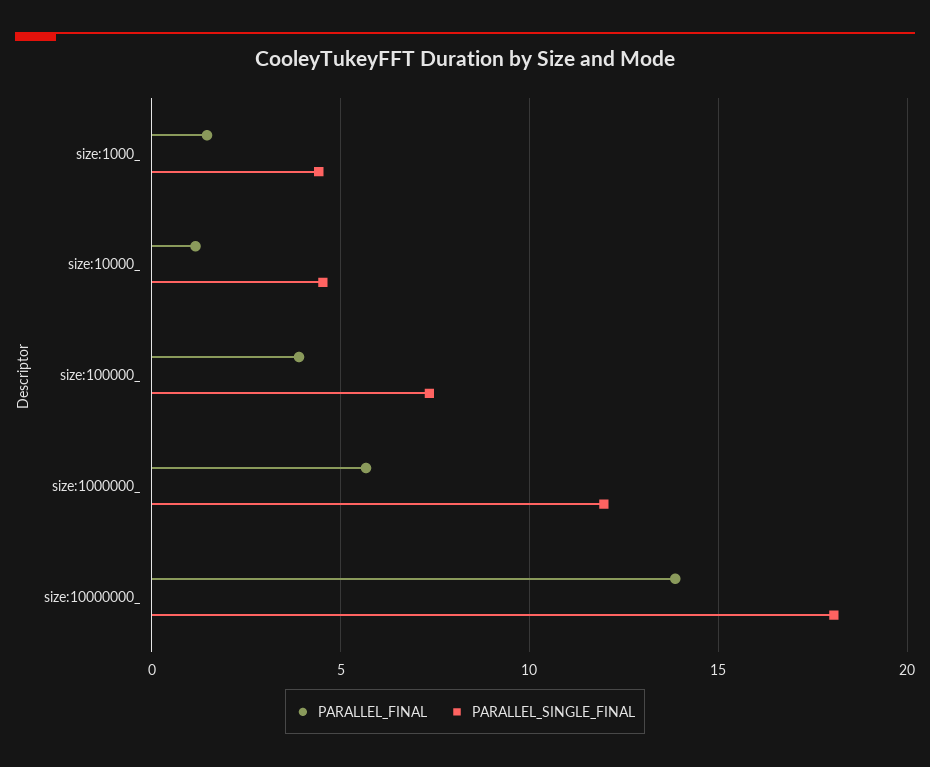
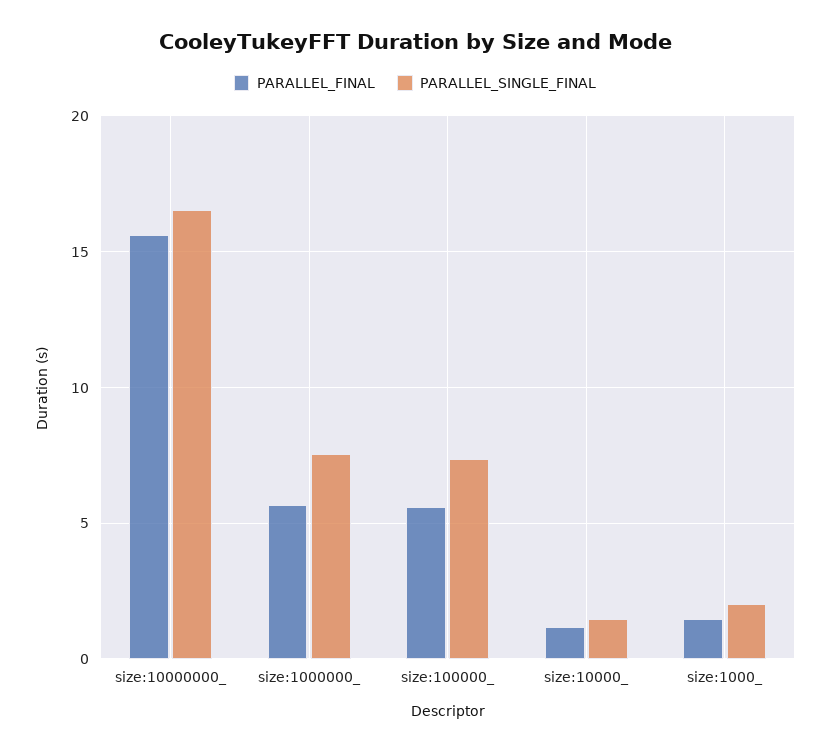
PARALLEL_SINGLE_FINAL, size:1000_: 4.5 -> 2
PARALLEL_SINGLE_FINAL, size:10000_: 4.5 -> 1.5
PARALLEL_FINAL, size:100000_: 4 -> 5.5
PARALLEL_SINGLE_FINAL, size:1000000_: 12 -> 7.5
PARALLEL_FINAL, size:10000000_: 14 -> 15.5
PARALLEL_SINGLE_FINAL, size:10000000_: 18 -> 16.5

